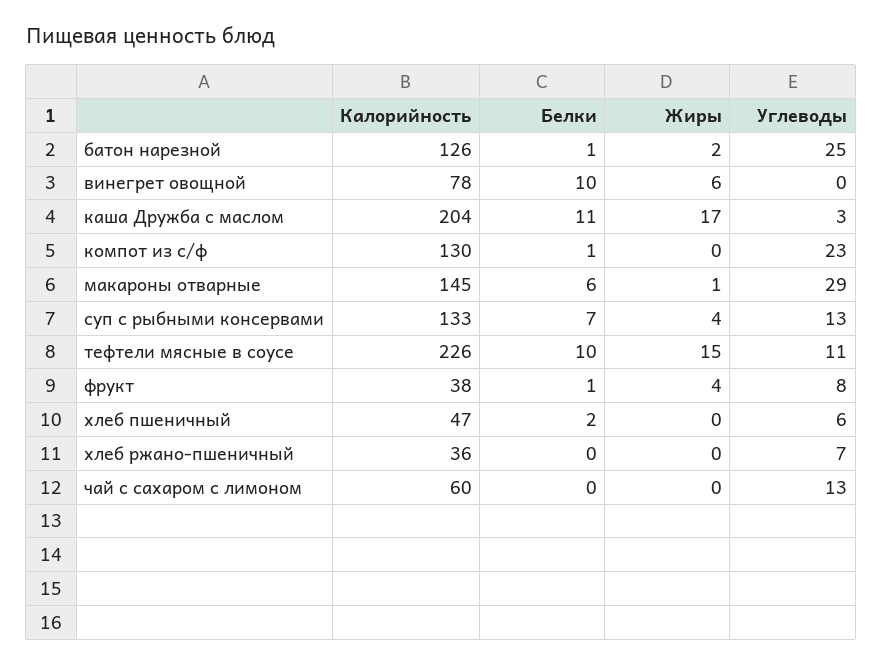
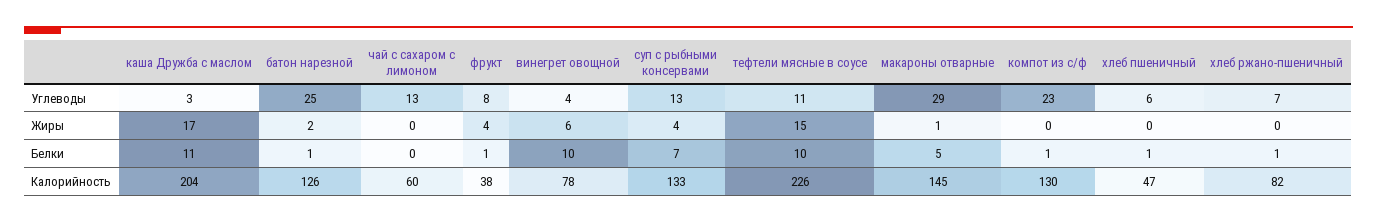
Углеводы, винегрет овощной: 0 -> 4
Белки, макароны отварные: 6 -> 5
Белки, хлеб пшеничный: 2 -> 1
Калорийность, хлеб ржано-пшеничный: 36 -> 82
Белки, хлеб ржано-пшеничный: 0 -> 1

